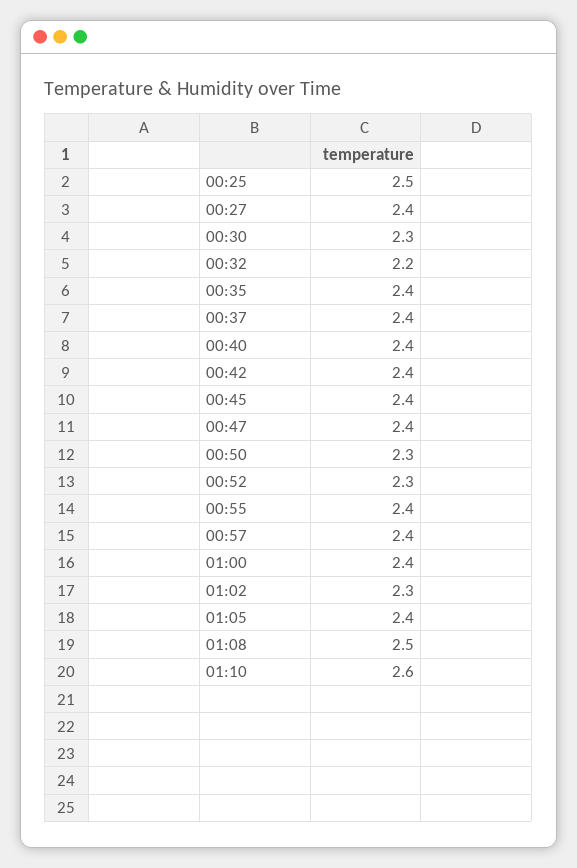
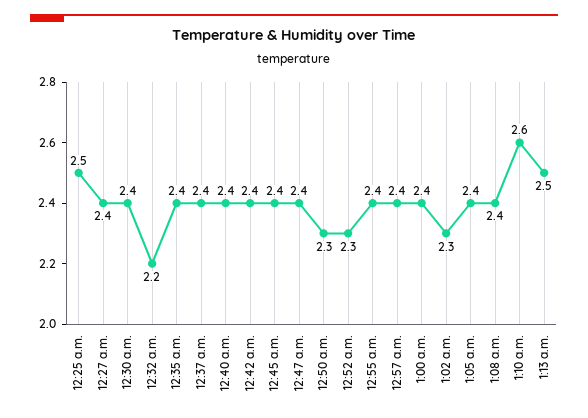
00:30: 2.3 -> 2.4
01:08: 2.5 -> 2.4
1:13 a.m.: none -> 2.5

